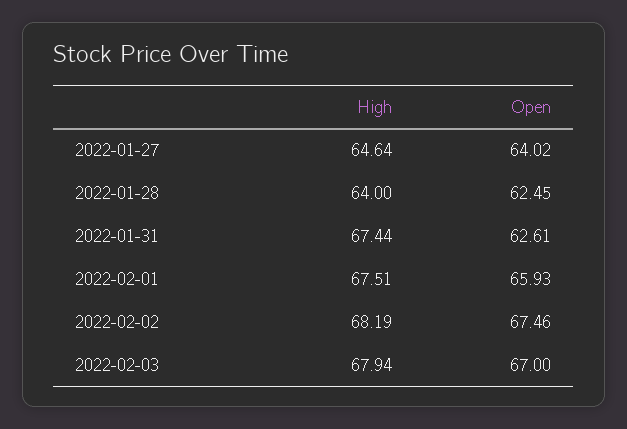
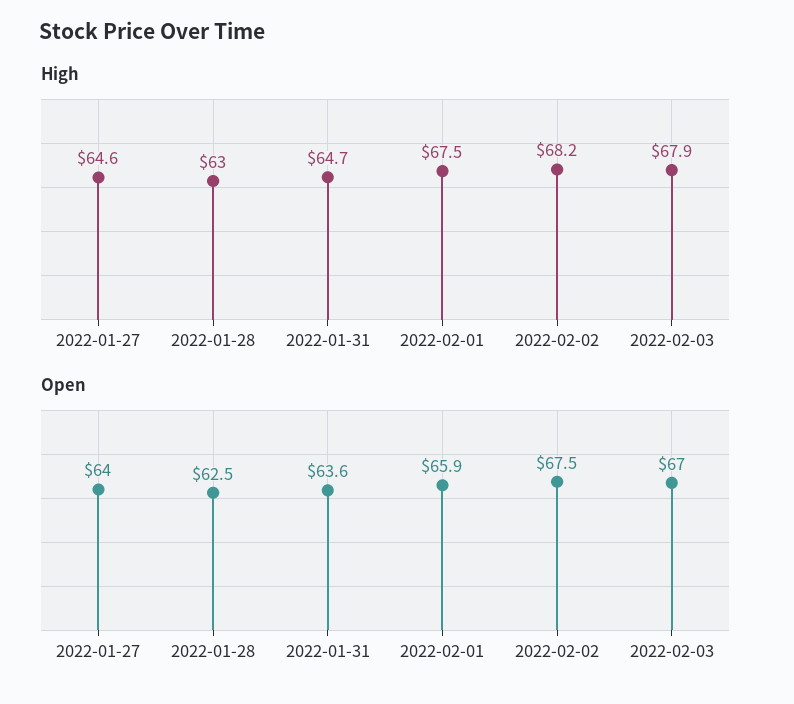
High, 2022-01-28: 64 -> 63
High, 2022-01-31: 67.44 -> 64.7
Open, 2022-01-31: 62.61 -> 63.6

